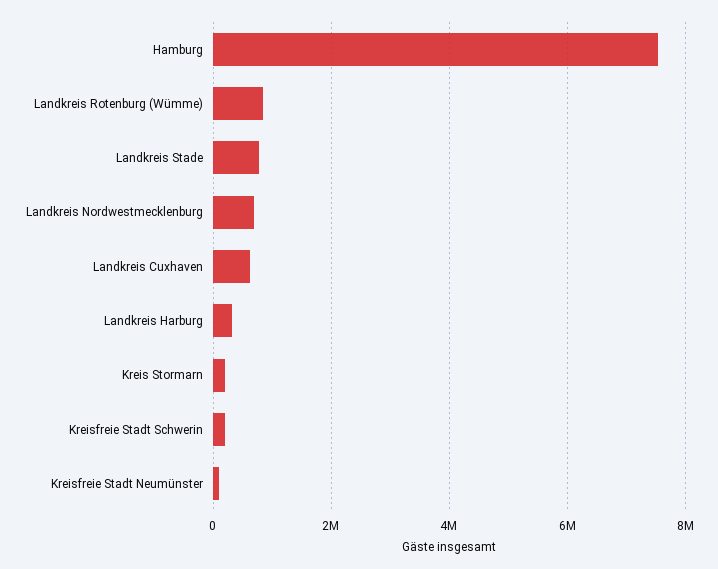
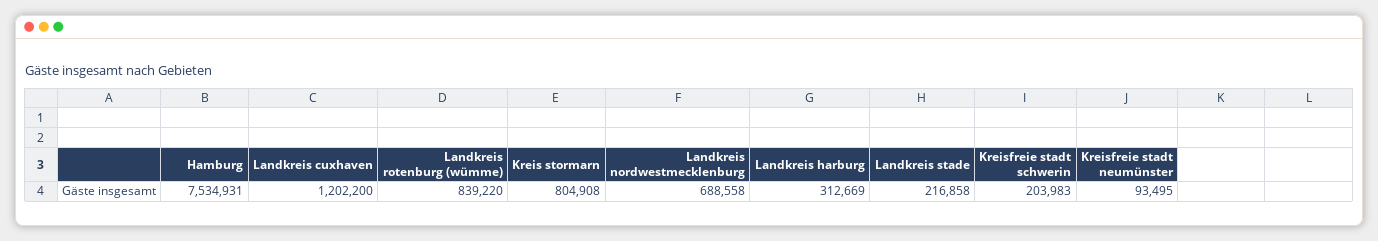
Landkreis Stade: 800000 -> 216858
Landkreis Cuxhaven: 600000 -> 1202200
Kreis Stormarn: 200000 -> 804908

